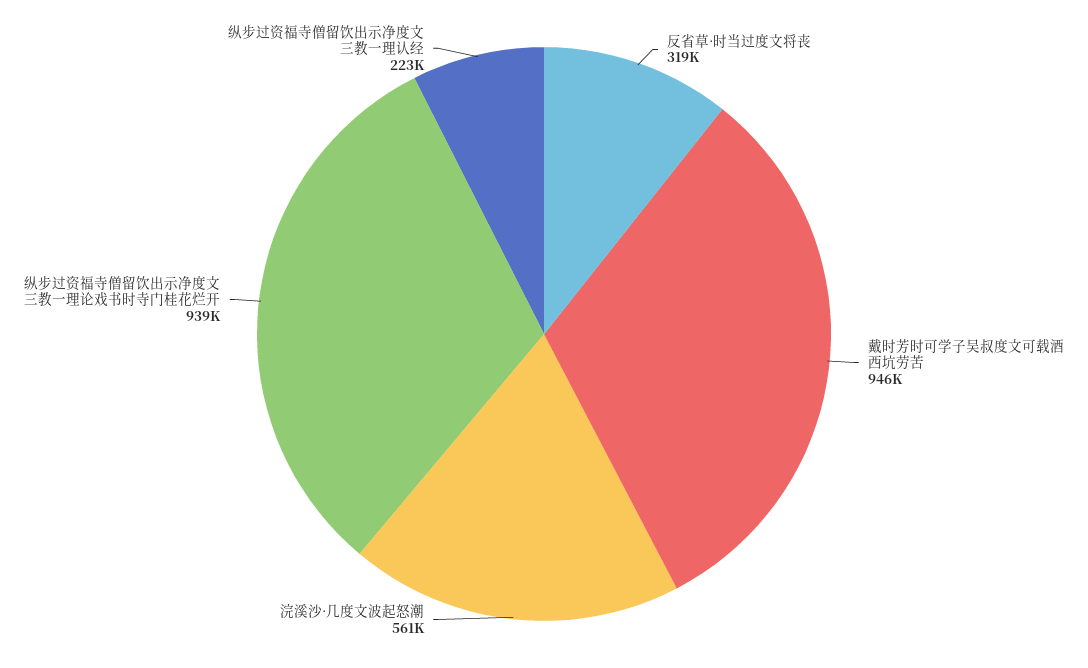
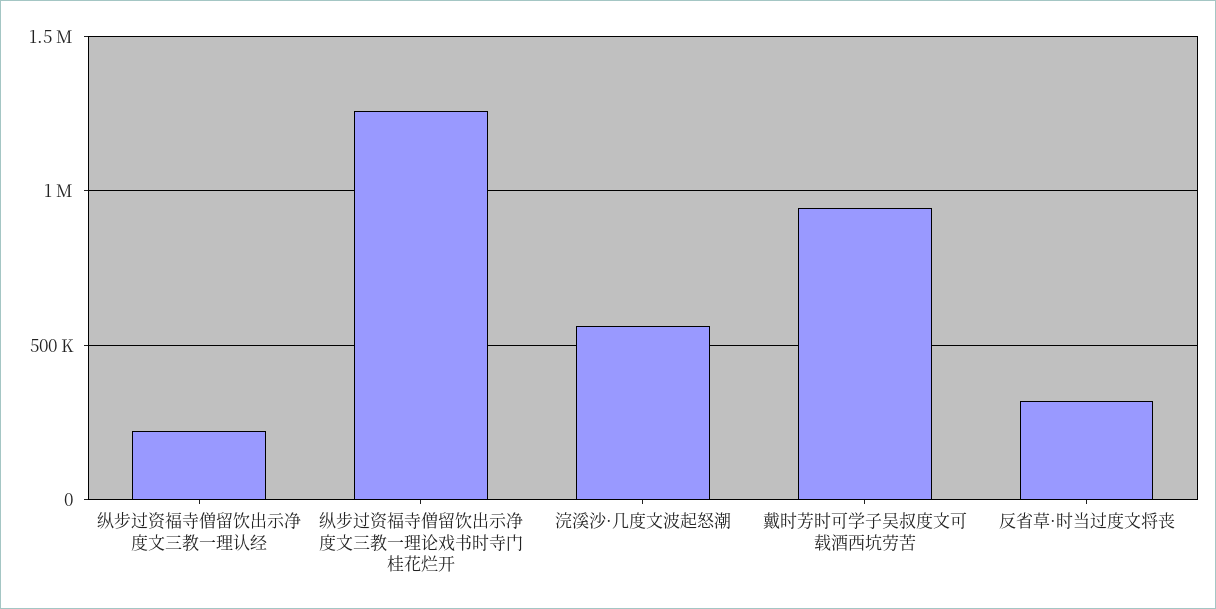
纵步过资福寺僧留饮出示净度文三教一理论戏书时寺门桂花烂开: 939000 -> 1250000

